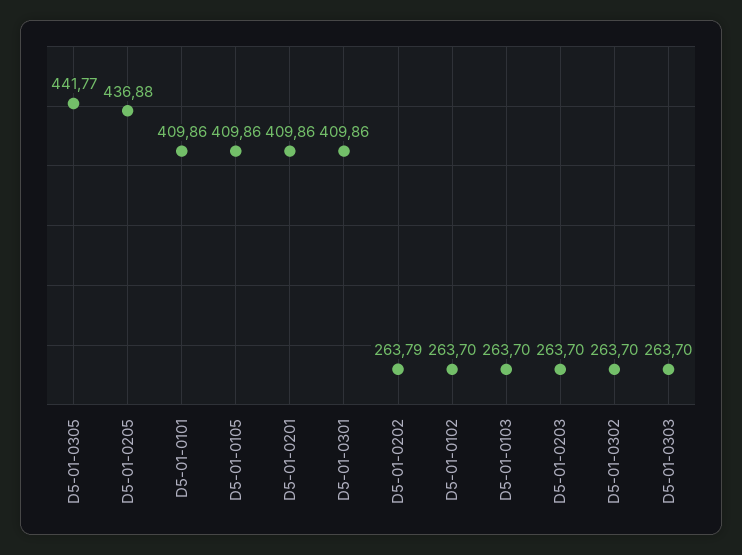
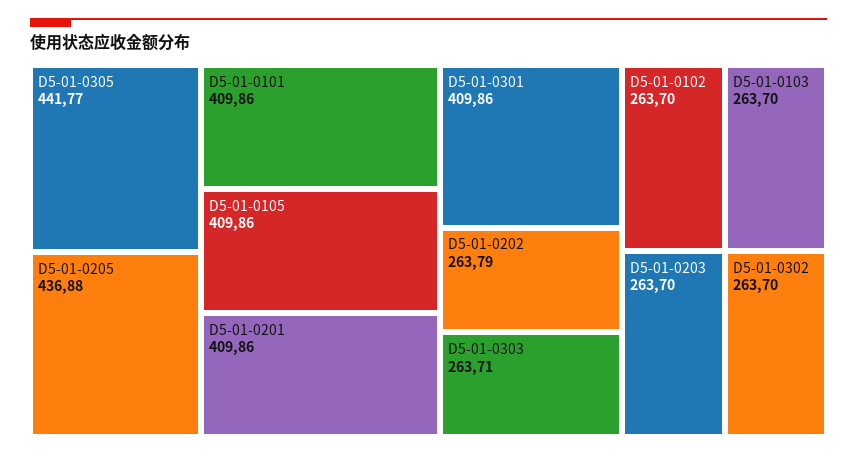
D5-01-0303: 263.7 -> 263.71

